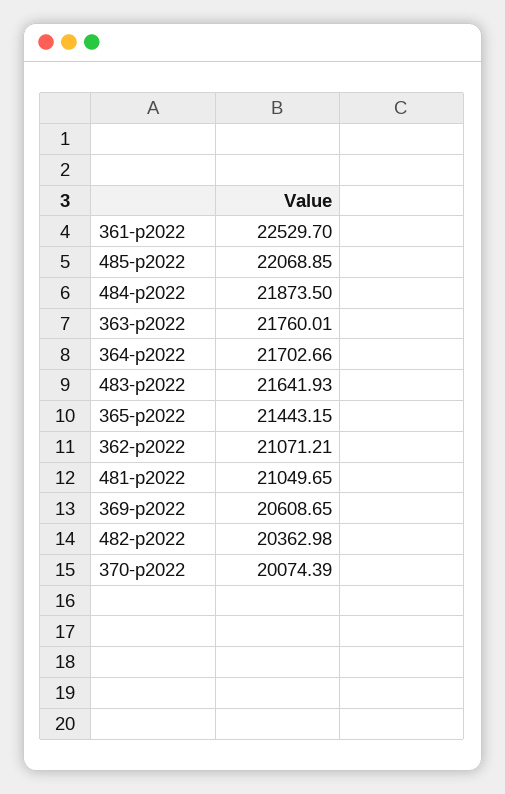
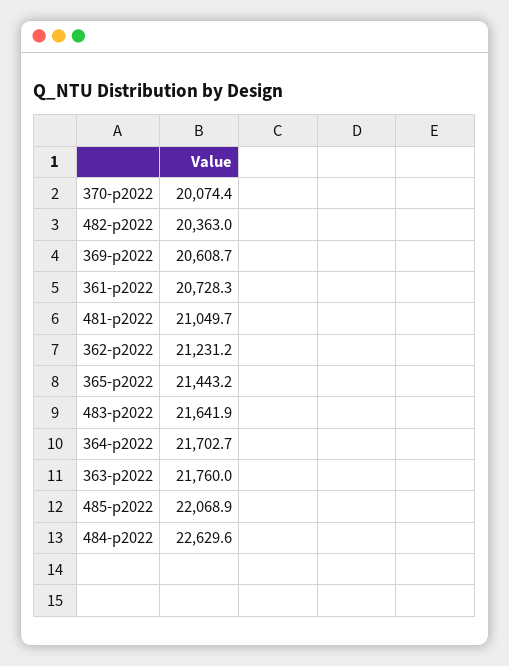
361-p2022: 22529.7 -> 20728.3
484-p2022: 21873.5 -> 22629.6
362-p2022: 21071.21 -> 21231.2

